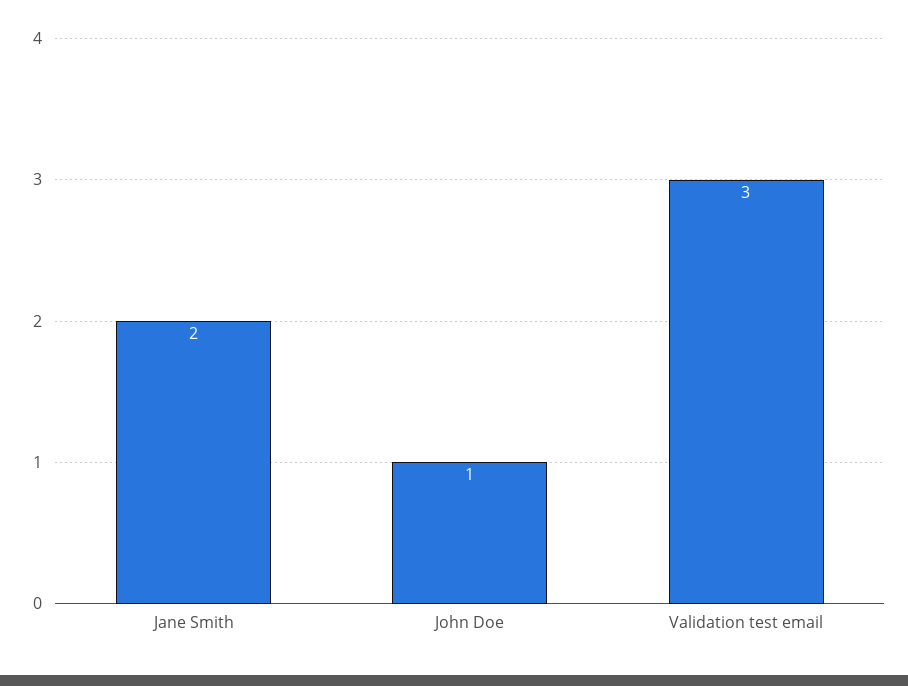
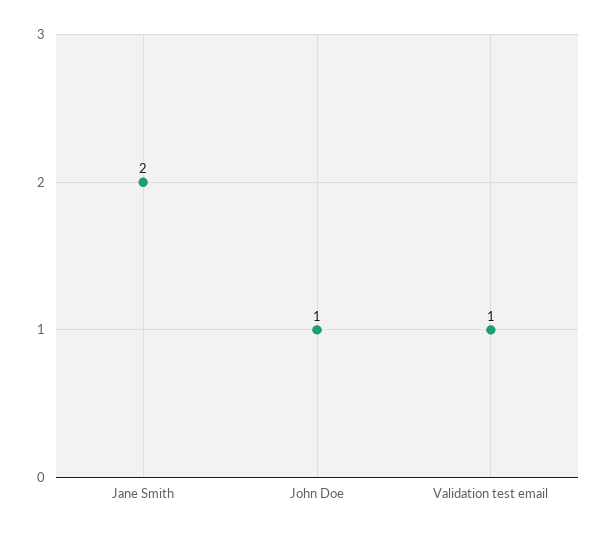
Validation test email: 3 -> 1

